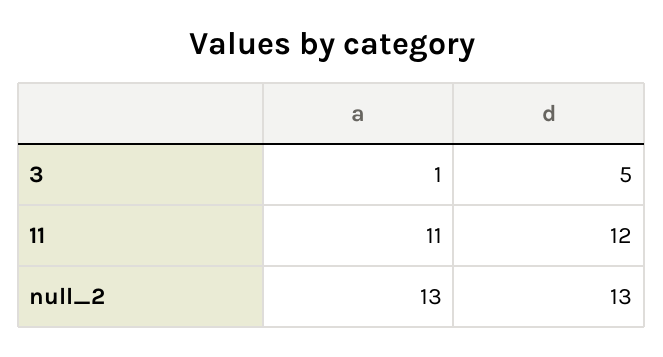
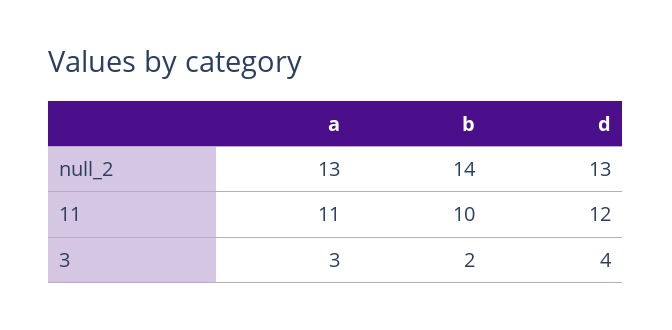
a, 3: 1 -> 3
d, 3: 5 -> 4
b, null_2: none -> 14
b, 11: none -> 10
b, 3: none -> 2

